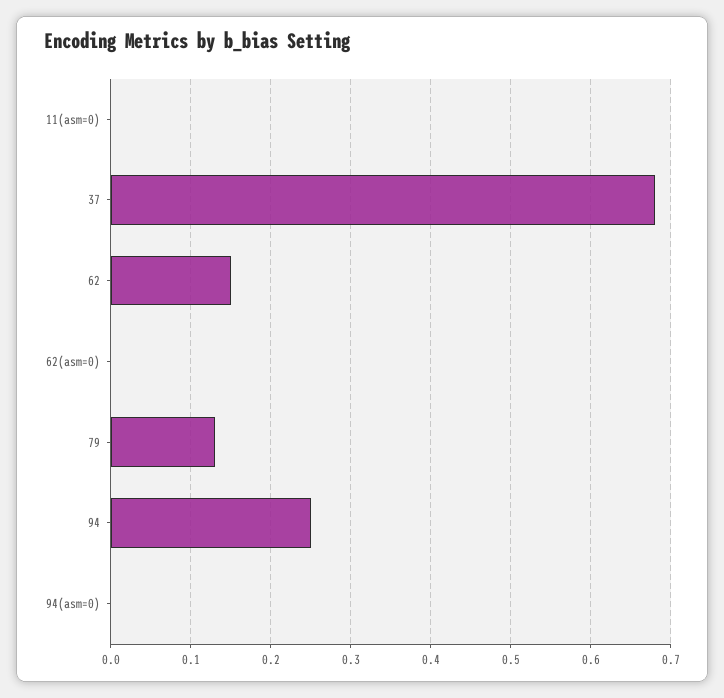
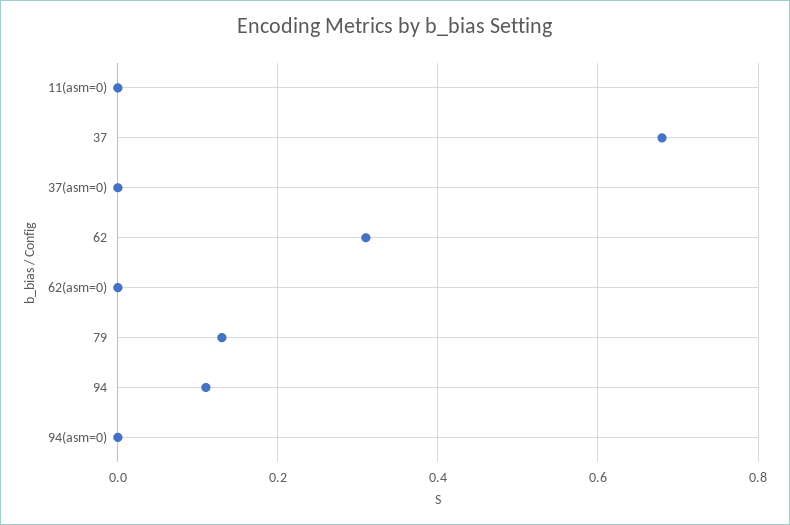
62: 0.15 -> 0.3
94: 0.25 -> 0.1
37(asm=0): none -> 0

